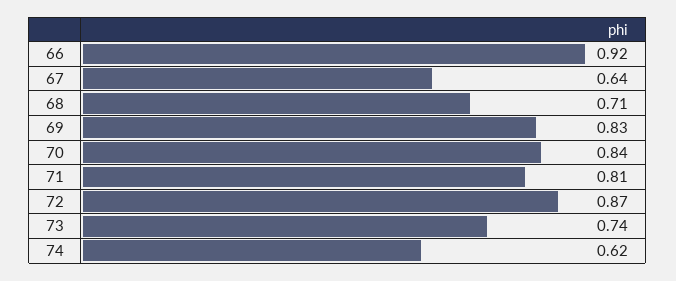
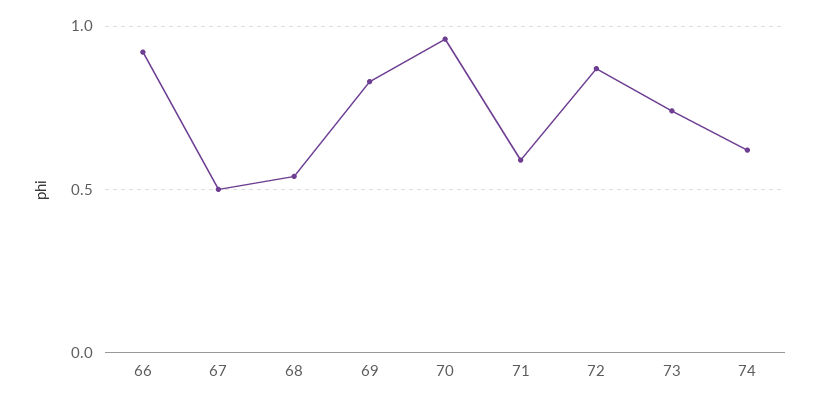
67: 0.64 -> 0.5
68: 0.71 -> 0.55
70: 0.84 -> 0.95
71: 0.81 -> 0.6

